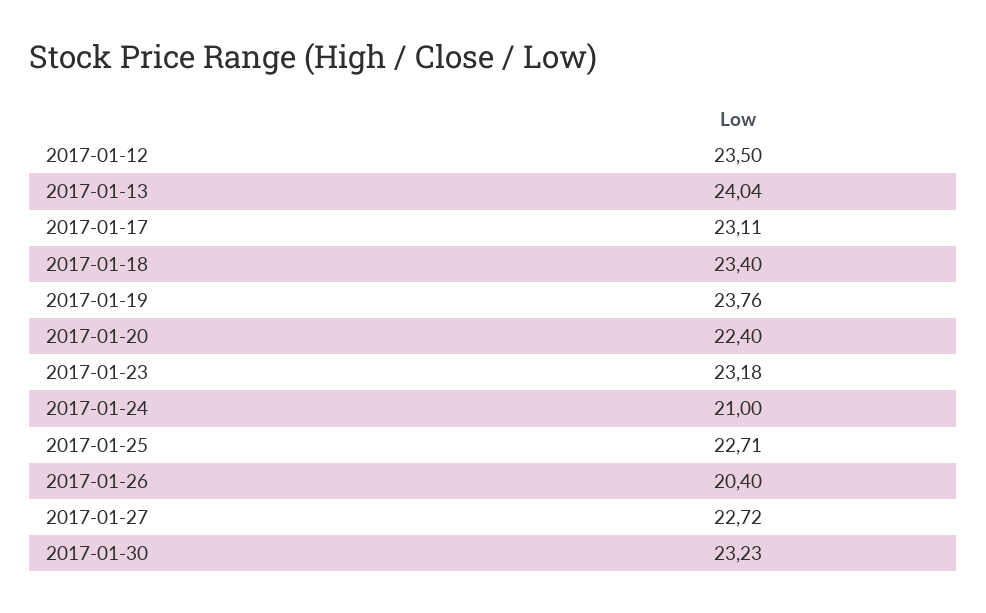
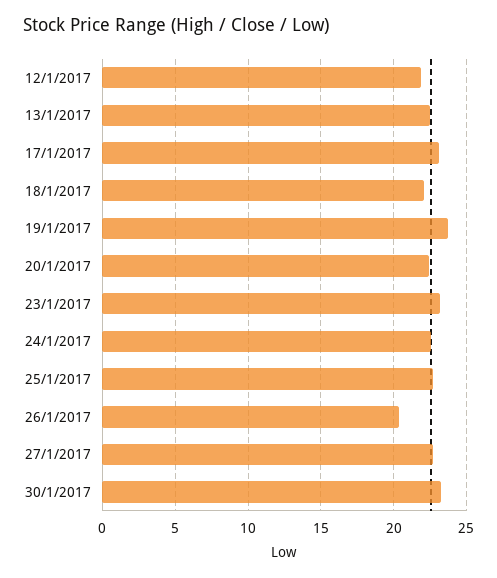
2017-01-12: 23.5 -> 22
2017-01-13: 24.04 -> 22.5
2017-01-18: 23.4 -> 22
2017-01-24: 21 -> 22.5

